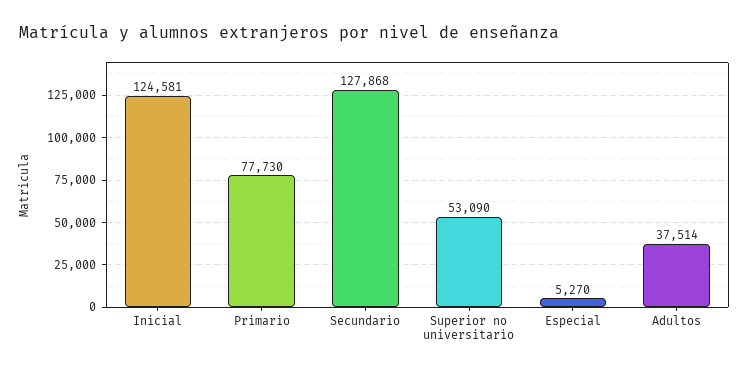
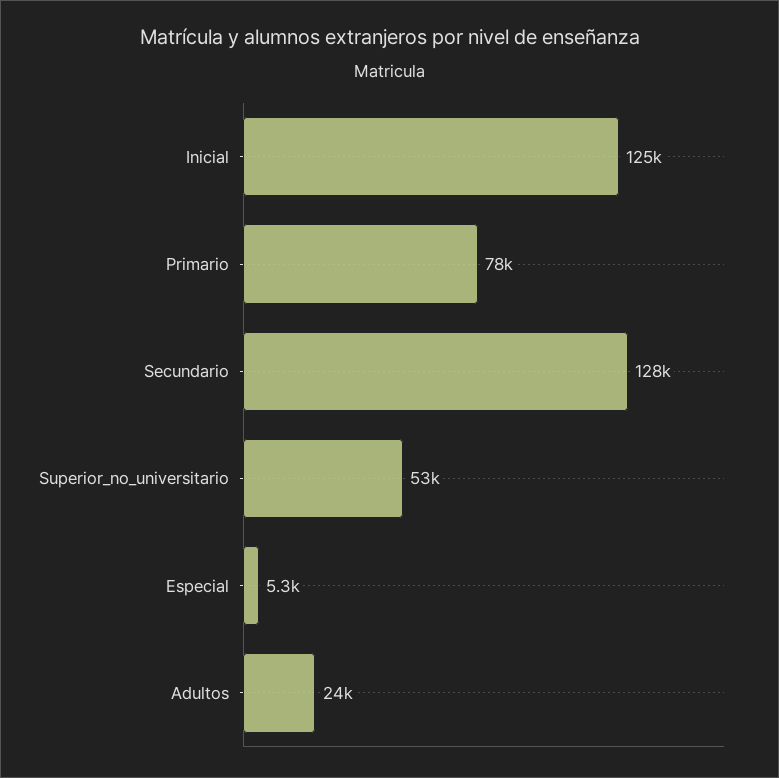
Adultos: 37514 -> 24000

